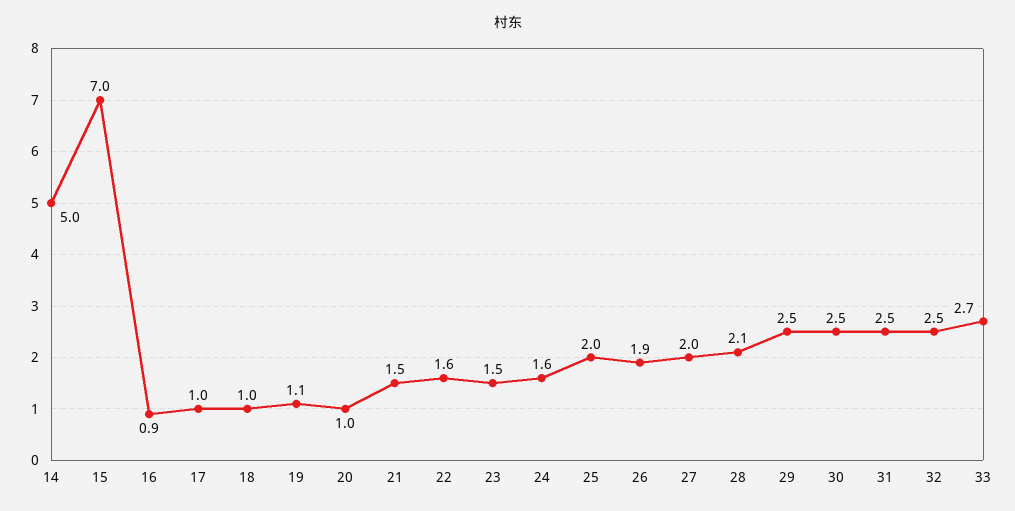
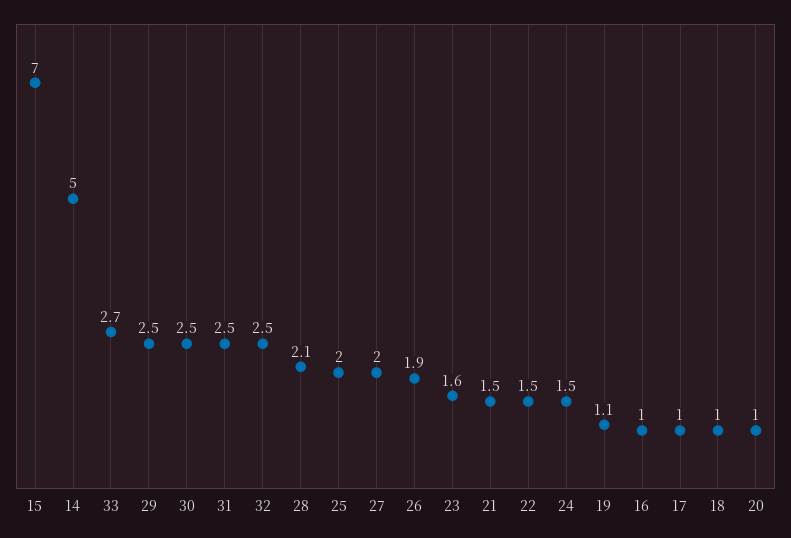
16: 0.9 -> 1
22: 1.6 -> 1.5
23: 1.5 -> 1.6
24: 1.6 -> 1.5

